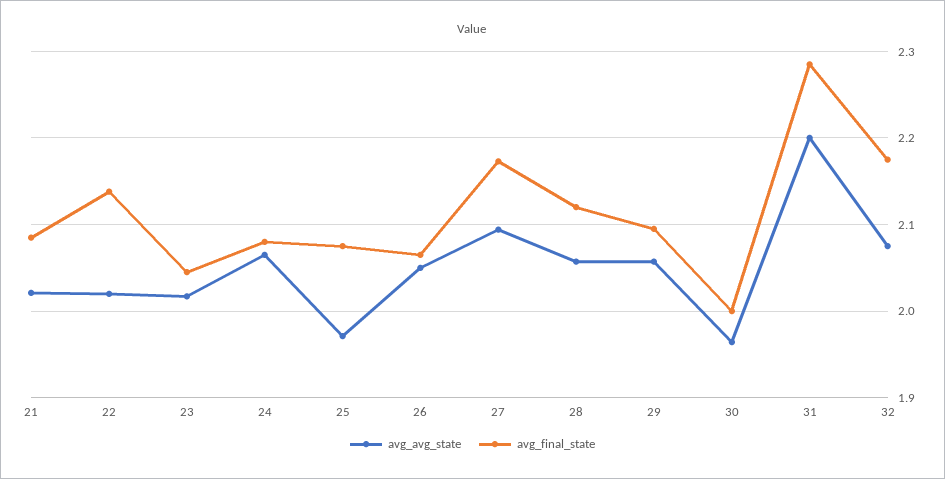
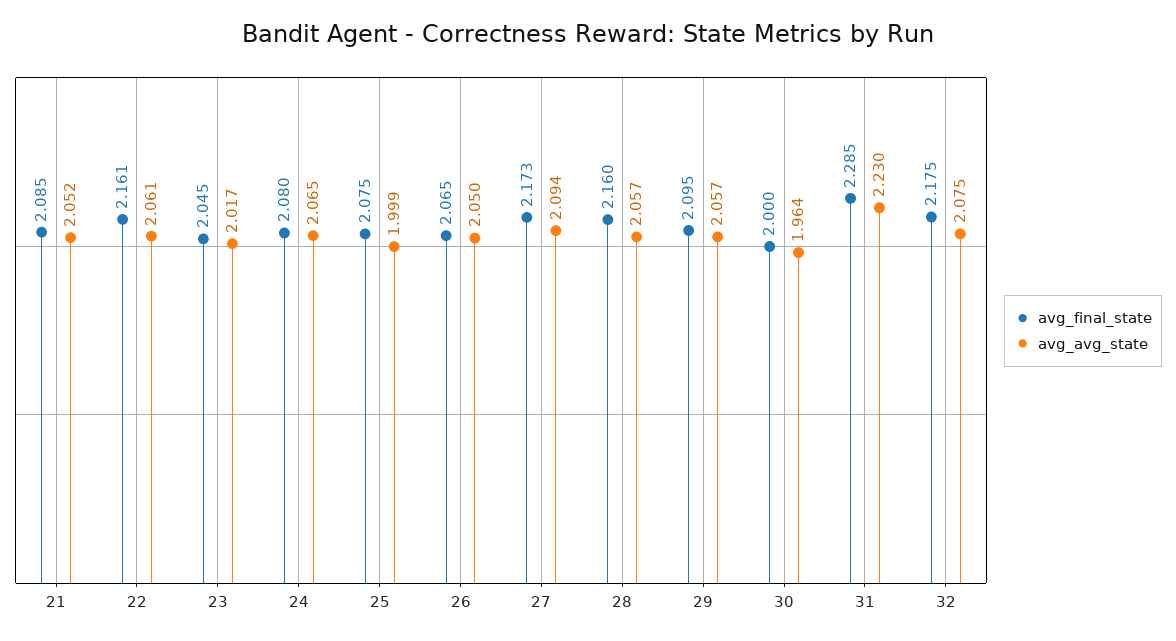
avg_avg_state, 21: 2.02 -> 2.052
avg_avg_state, 22: 2.02 -> 2.061
avg_final_state, 22: 2.14 -> 2.161
avg_avg_state, 25: 1.97 -> 1.999
avg_final_state, 28: 2.12 -> 2.16
avg_avg_state, 31: 2.2 -> 2.23

